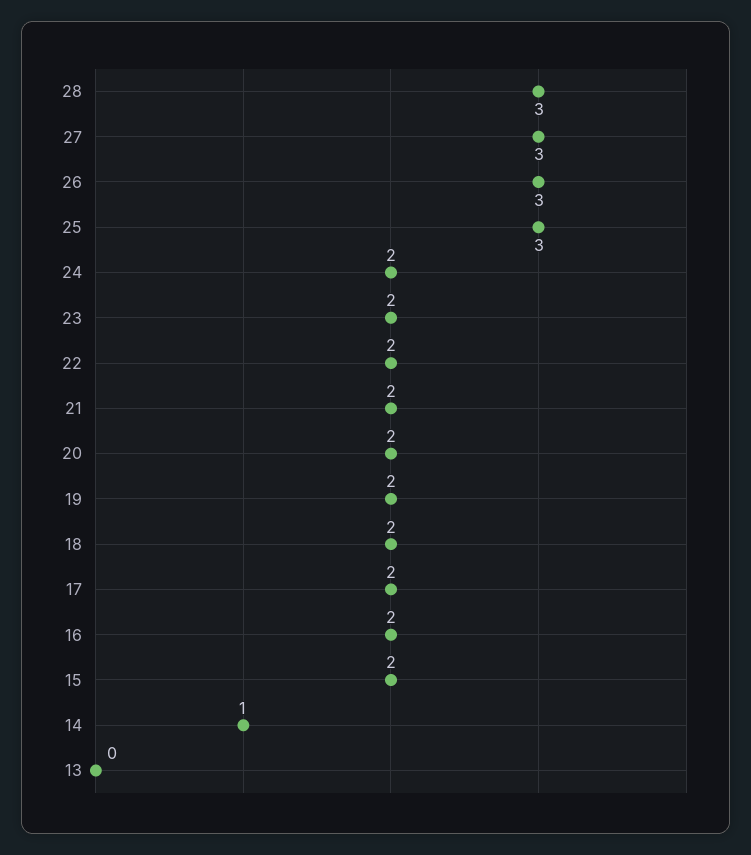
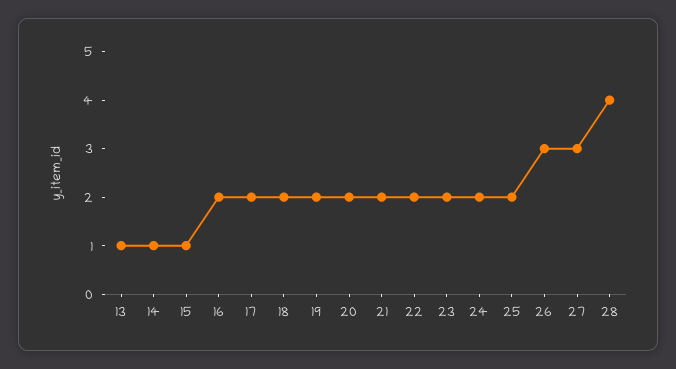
28: 3 -> 4
25: 3 -> 2
15: 2 -> 1
13: 0 -> 1

